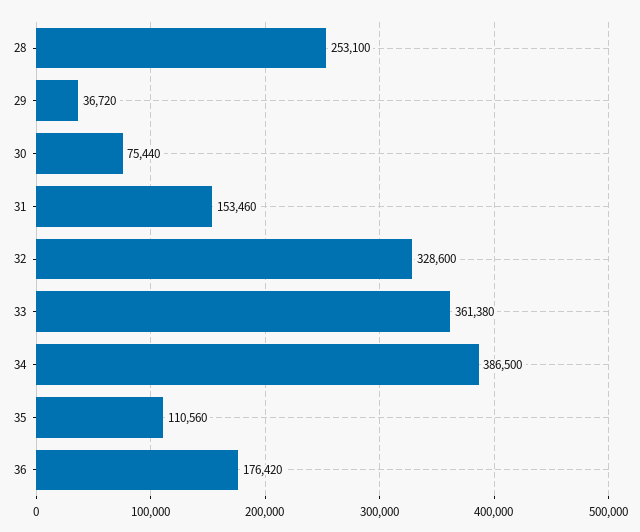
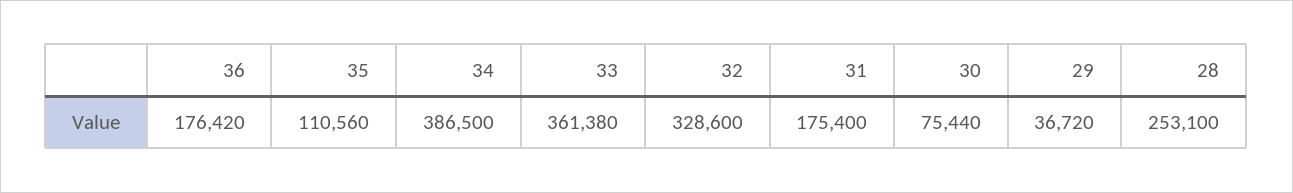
31: 153460 -> 175400

